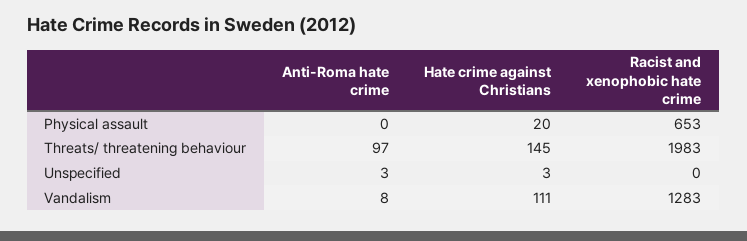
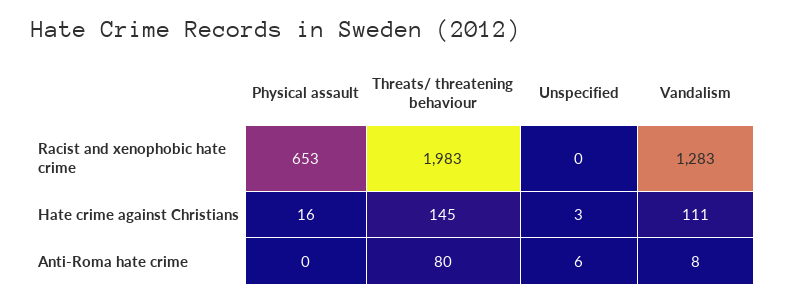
Hate crime against Christians, Physical assault: 20 -> 16
Anti-Roma hate crime, Threats/ threatening behaviour: 97 -> 80
Anti-Roma hate crime, Unspecified: 3 -> 6

